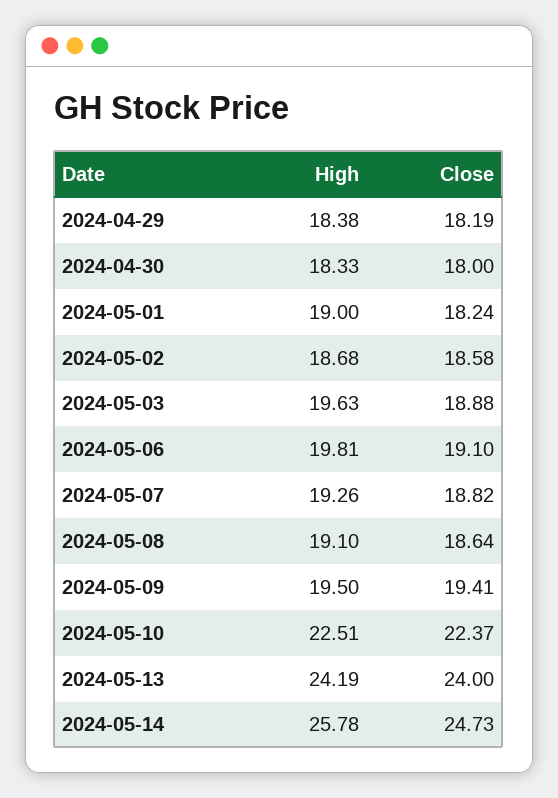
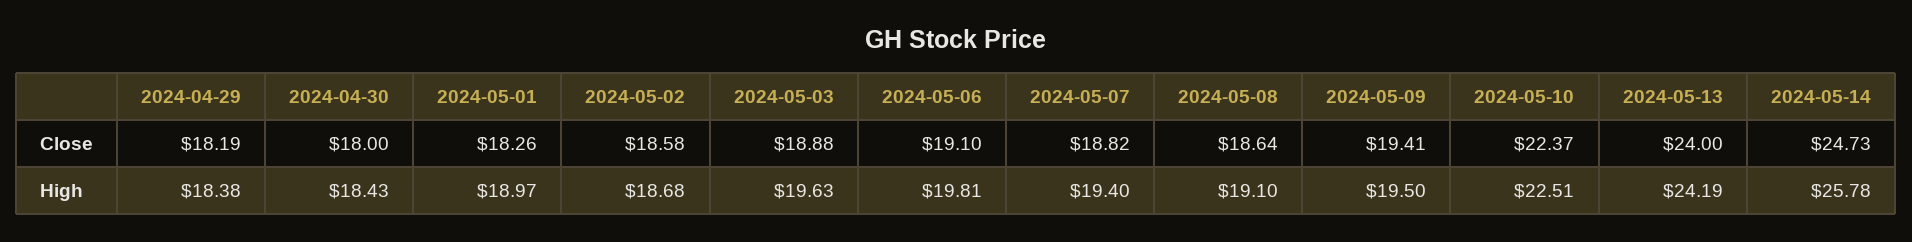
High, 2024-04-30: 18.33 -> 18.43
High, 2024-05-01: 19 -> 18.97
Close, 2024-05-01: 18.24 -> 18.26
High, 2024-05-07: 19.26 -> 19.4

